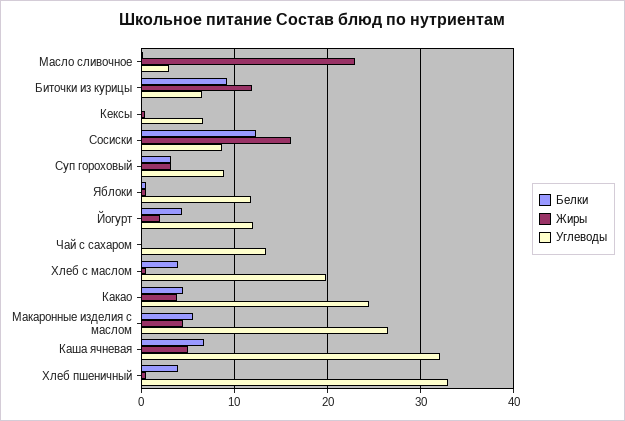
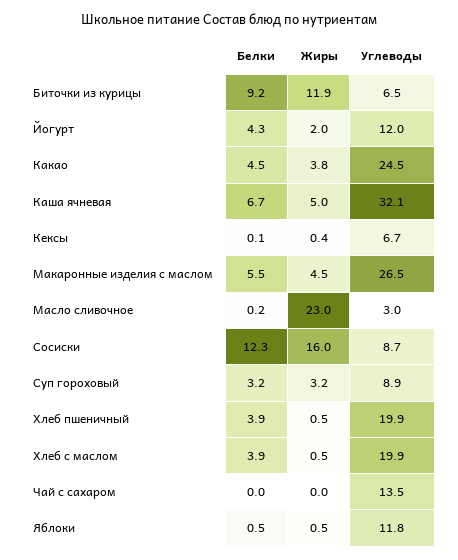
Углеводы, Хлеб пшеничный: 33 -> 19.9

